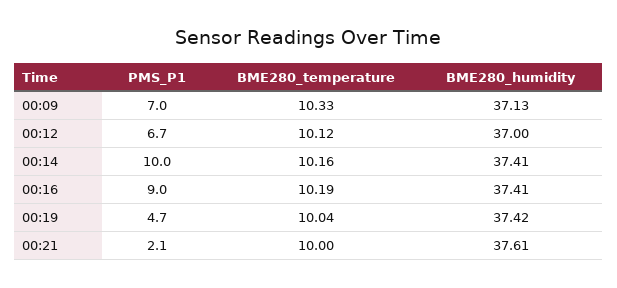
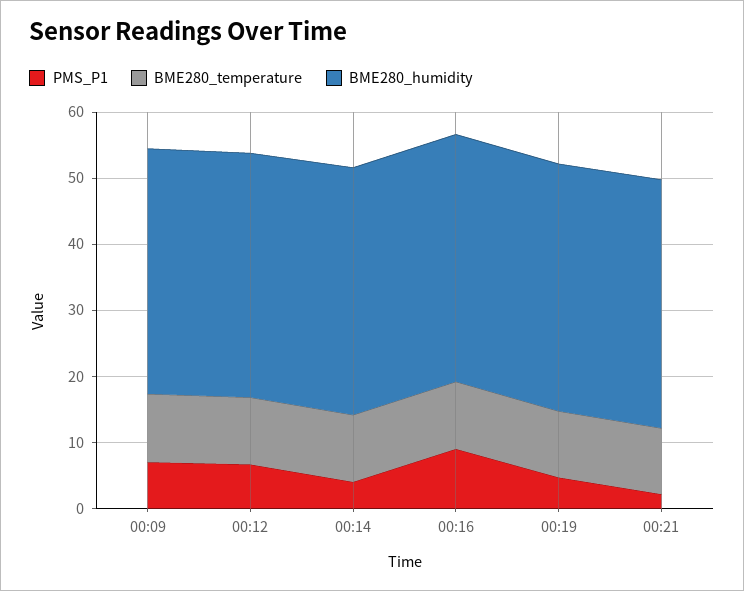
PMS_P1, 00:14: 10 -> 4

